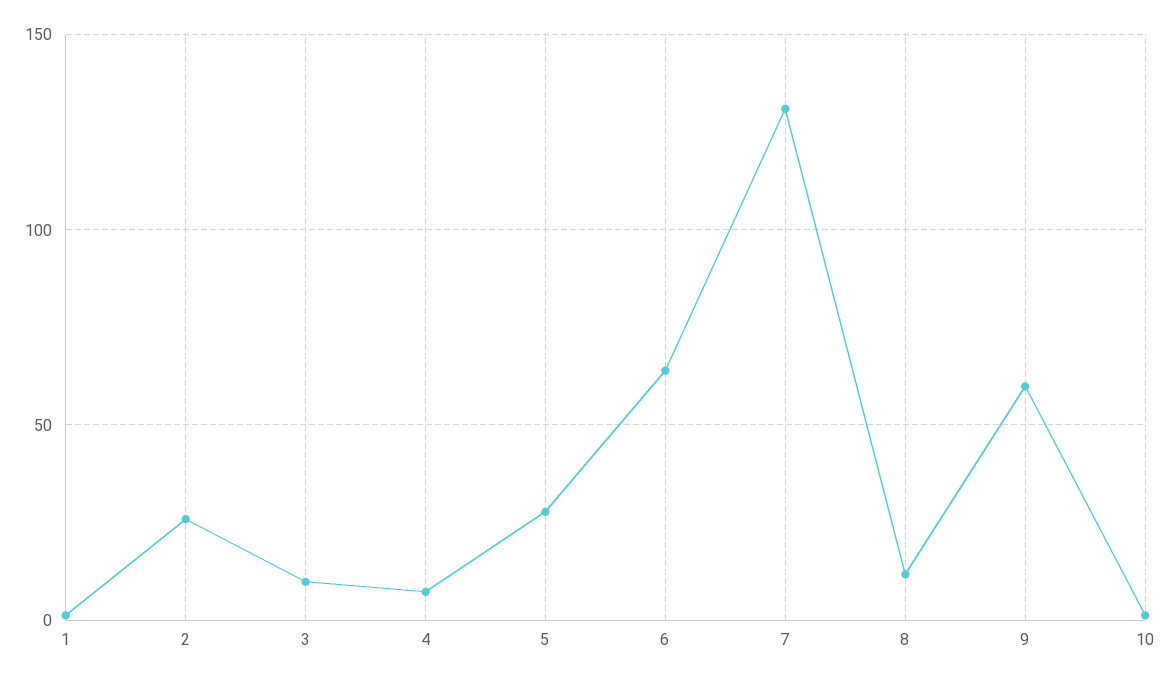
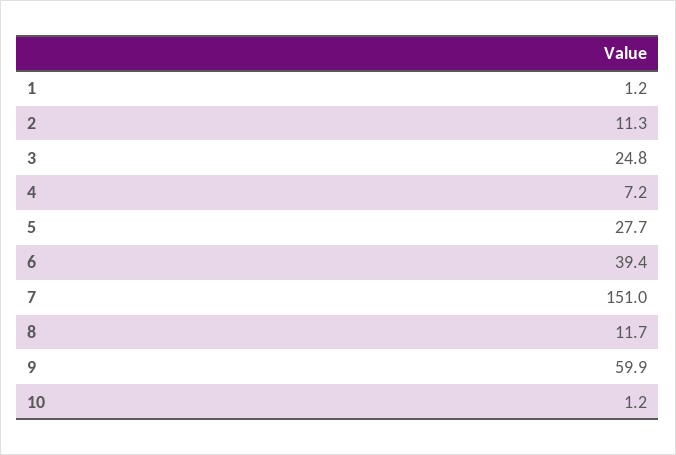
2: 25 -> 11.3
3: 10 -> 24.8
6: 65 -> 39.4
7: 130 -> 151

